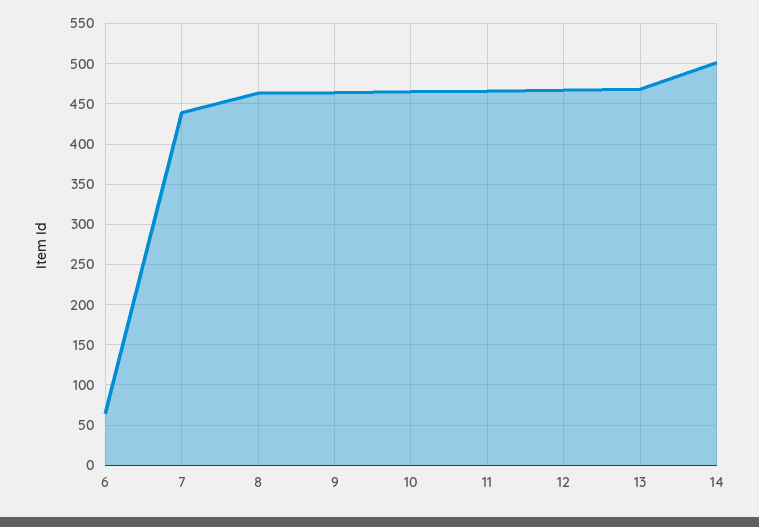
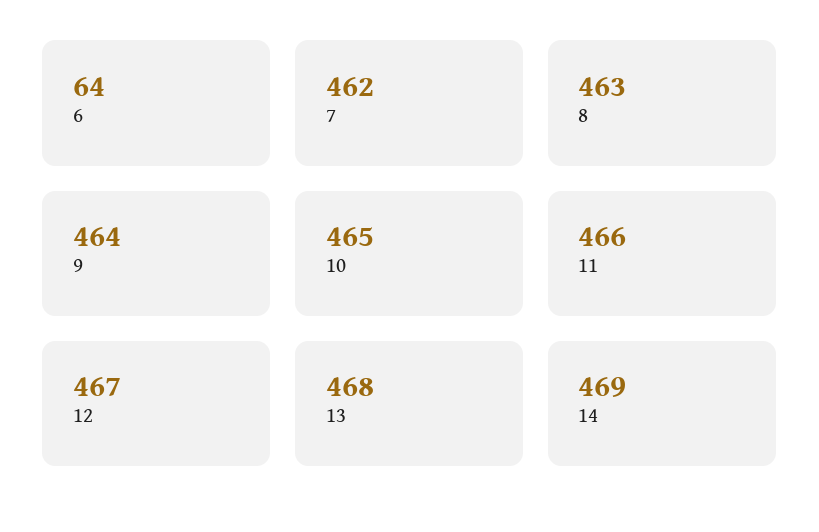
7: 440 -> 462
14: 500 -> 469

